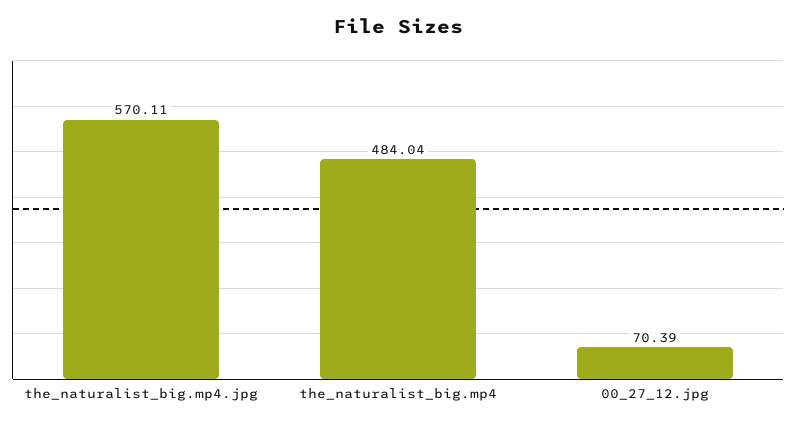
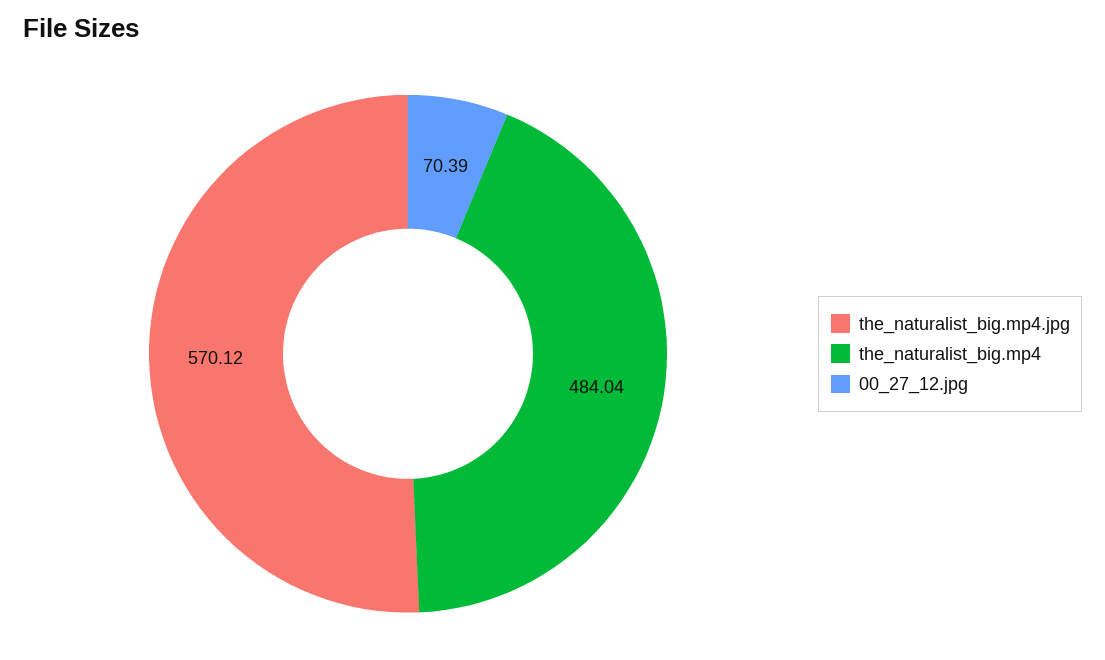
the_naturalist_big.mp4.jpg: 570.11 -> 570.12

